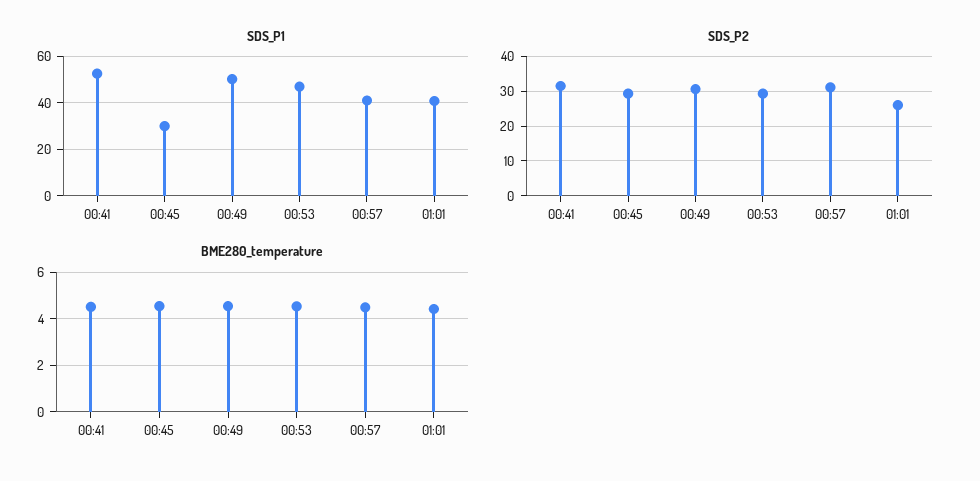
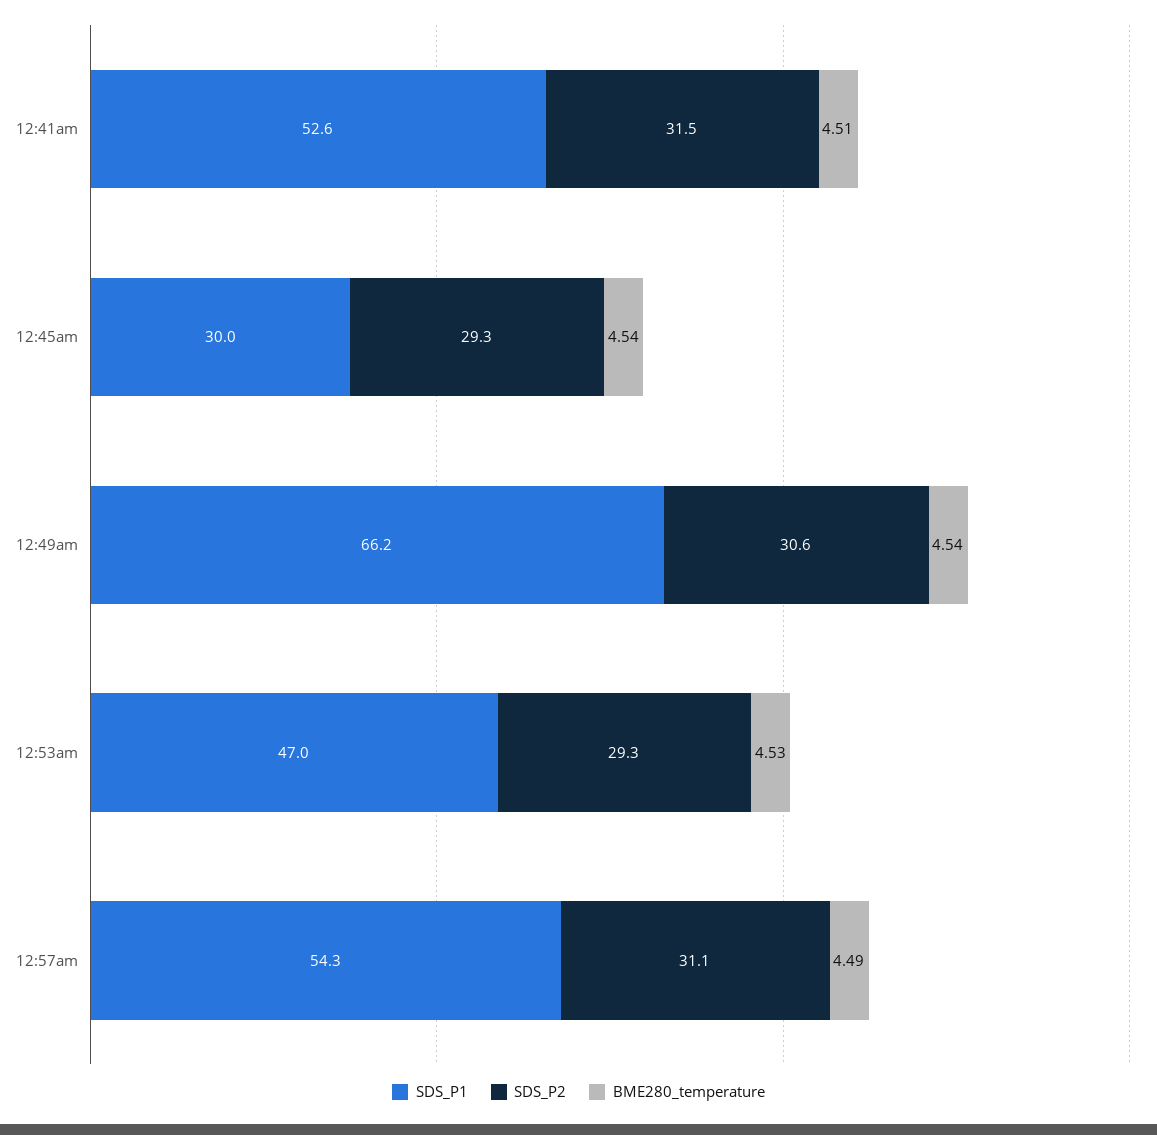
SDS_P1, 00:49: 50 -> 66.2
SDS_P1, 00:57: 40 -> 54.3
SDS_P1, 01:01: 40 -> none
SDS_P2, 01:01: 26 -> none
BME280_temperature, 01:01: 4.5 -> none

